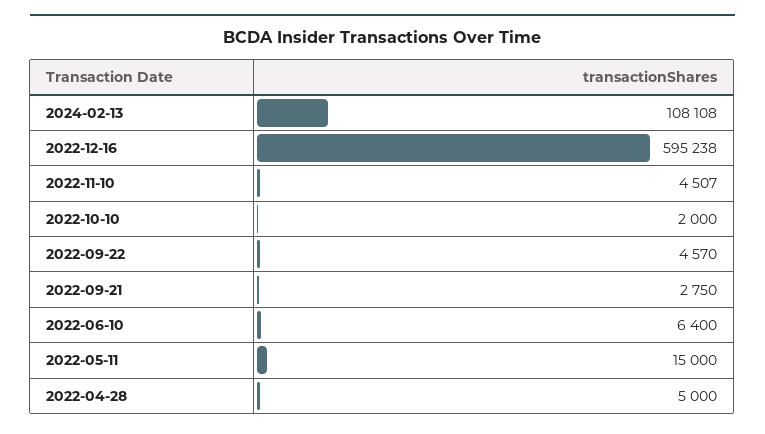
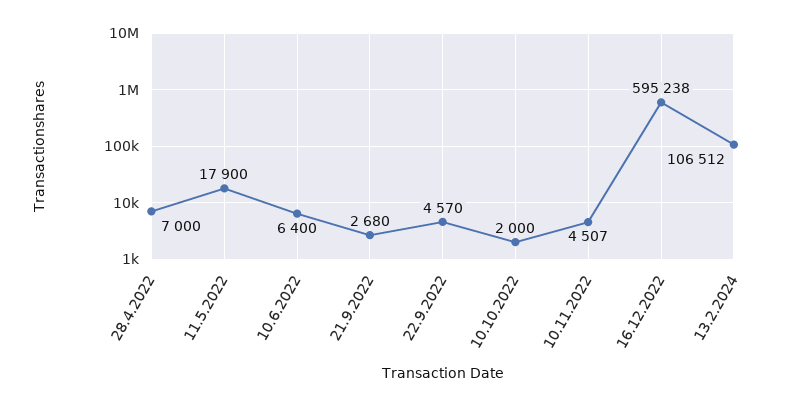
2024-02-13: 108108 -> 106512
2022-09-21: 2750 -> 2680
2022-05-11: 15000 -> 17900
2022-04-28: 5000 -> 7000

